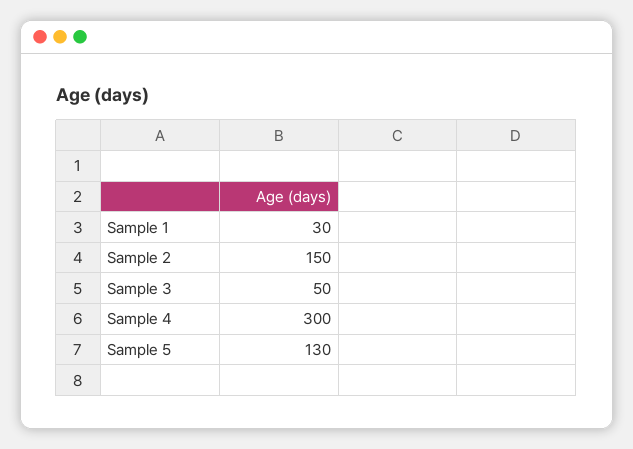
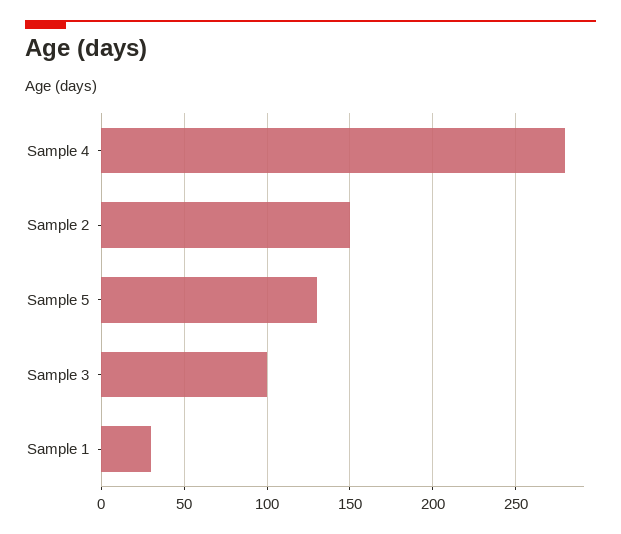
Sample 3: 50 -> 100
Sample 4: 300 -> 280

